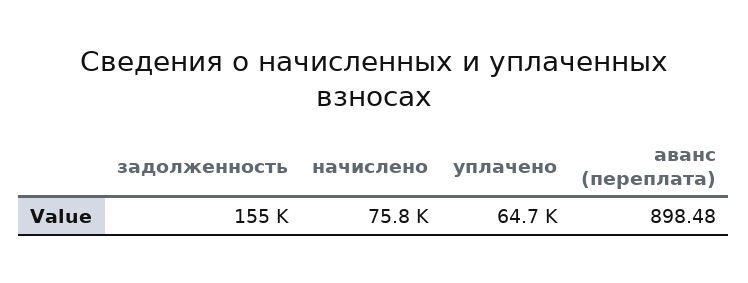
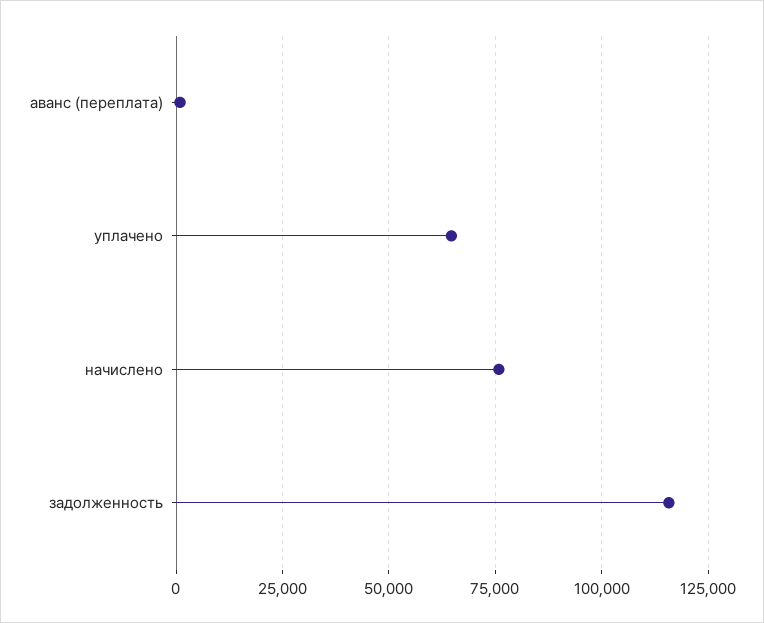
задолженность: 155000 -> 115000

